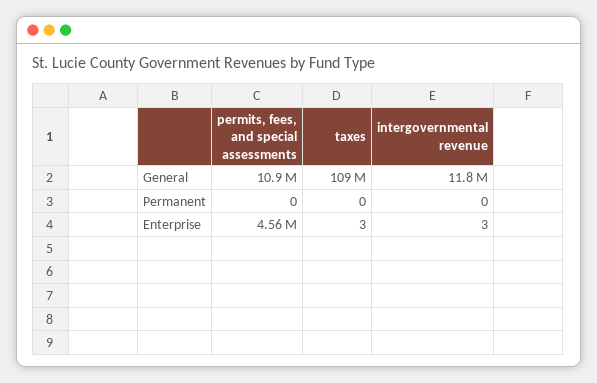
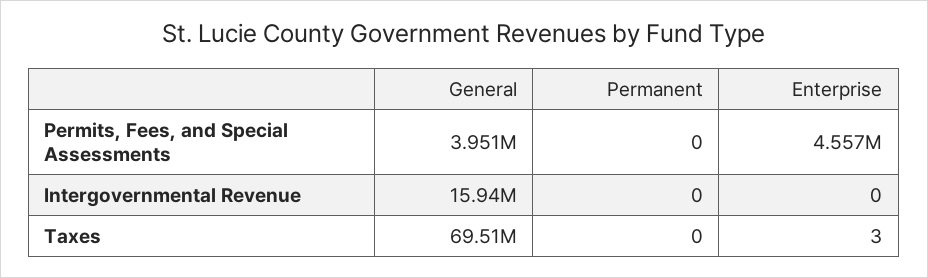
permits, fees, and special assessments, General: 10900000 -> 3951000
taxes, General: 109000000 -> 69510000
intergovernmental revenue, General: 11800000 -> 15940000
intergovernmental revenue, Enterprise: 3 -> 0

